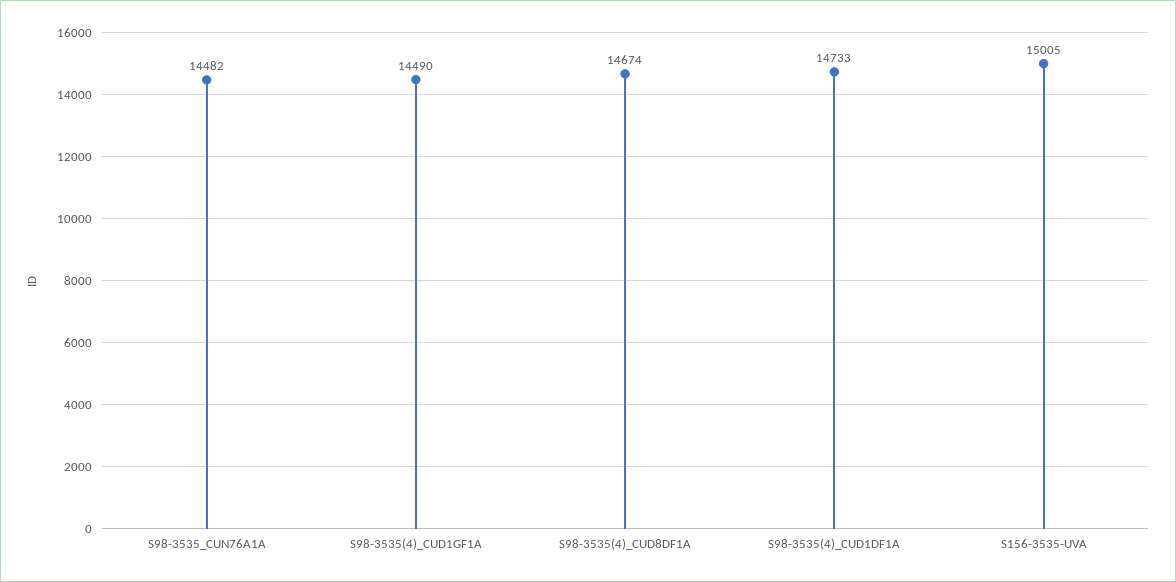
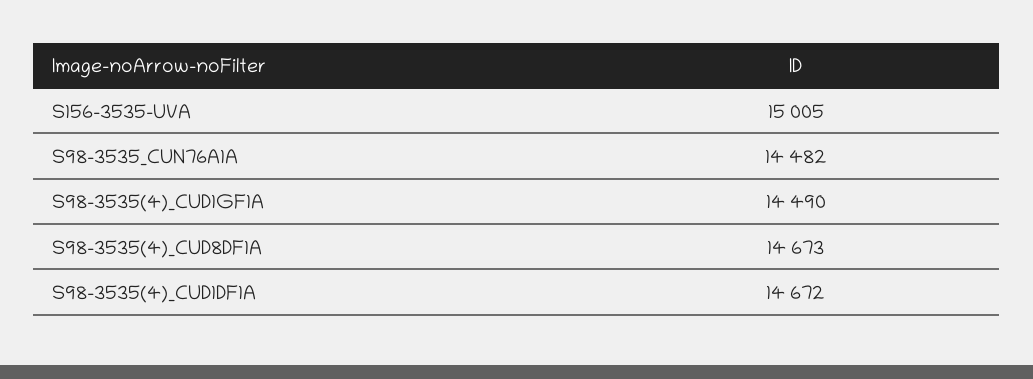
S98-3535(4)_CUD8DF1A: 14674 -> 14673
S98-3535(4)_CUD1DF1A: 14733 -> 14672

